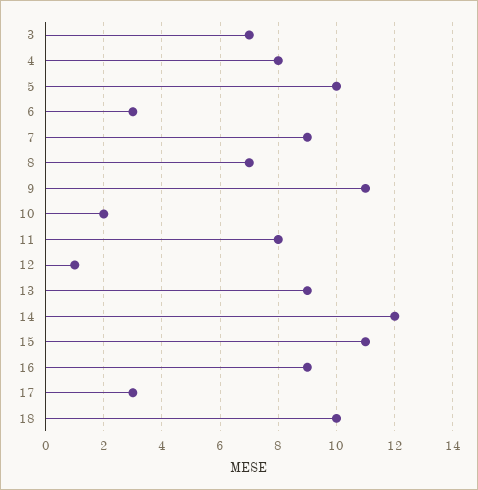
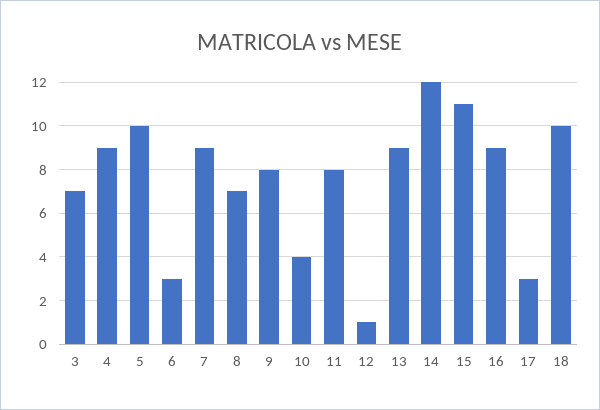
4: 8 -> 9
9: 11 -> 8
10: 2 -> 4

